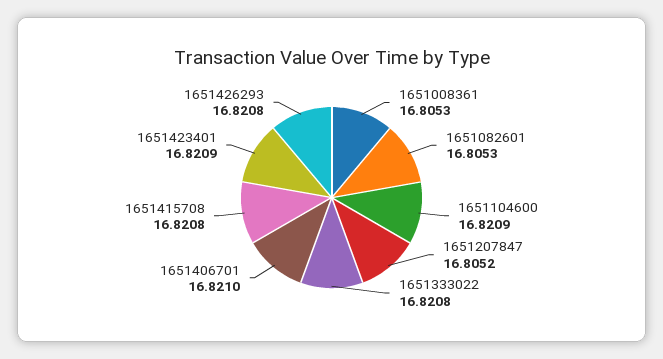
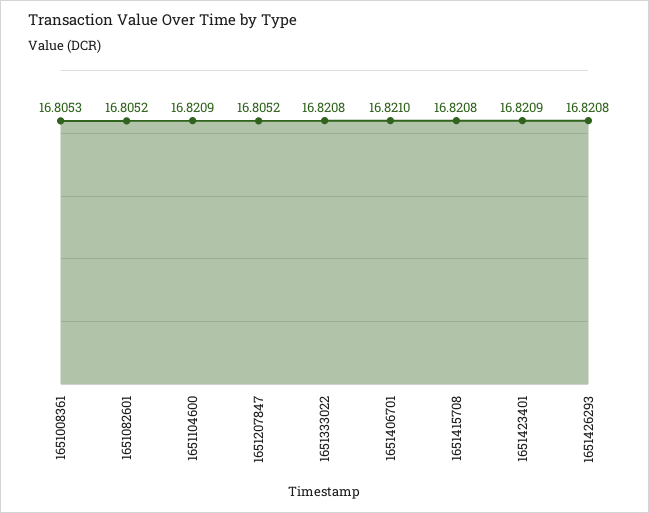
1651082601: 16.8053 -> 16.8052

